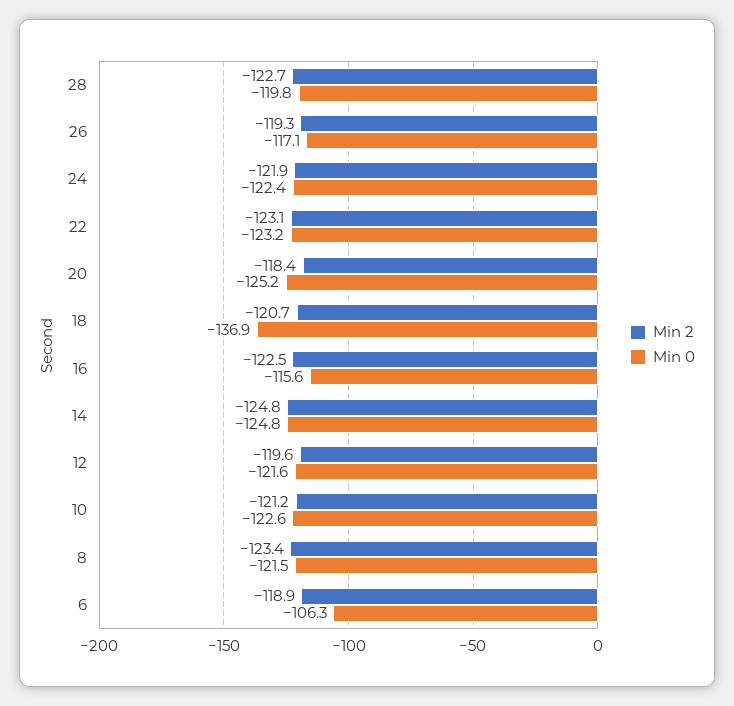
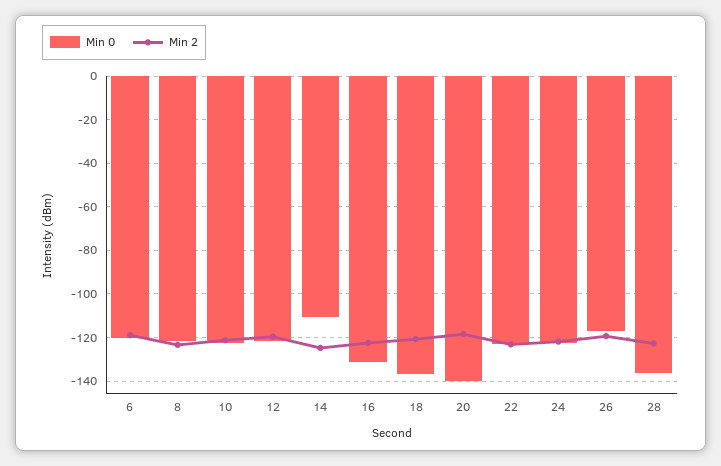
Min 0, 28: -119.8 -> -135
Min 0, 20: -125.2 -> -140
Min 0, 16: -115.6 -> -130
Min 0, 14: -124.8 -> -110
Min 0, 6: -106.3 -> -120

